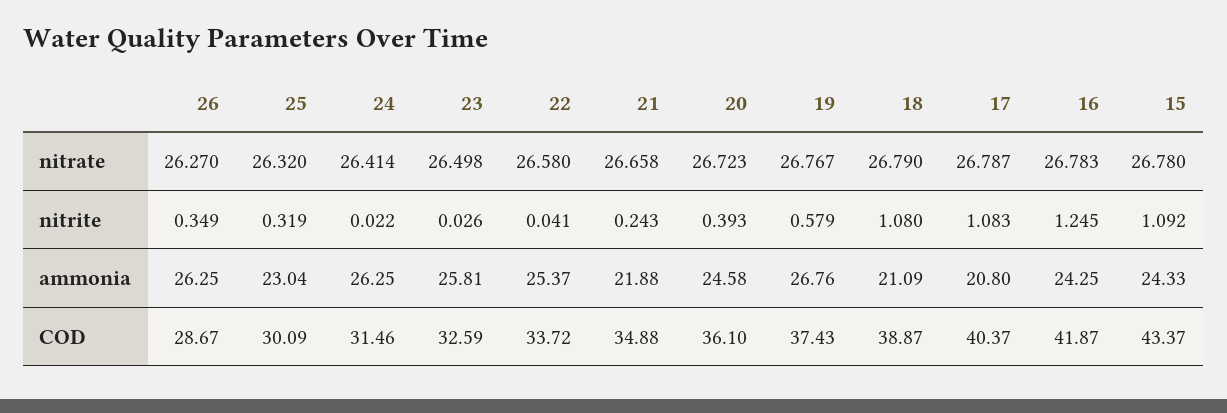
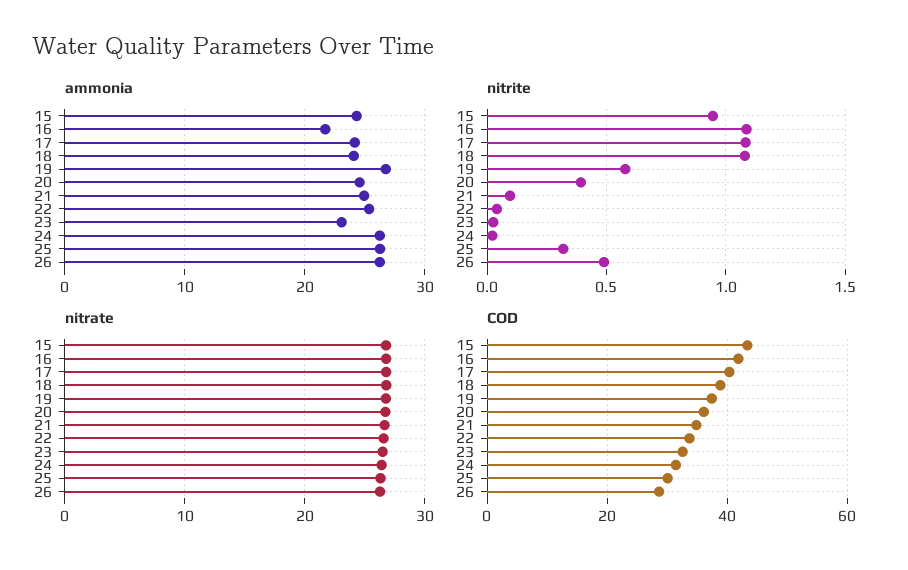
nitrite, 26: 0.349 -> 0.5
nitrite, 21: 0.243 -> 0.1
nitrite, 16: 1.245 -> 1.1
nitrite, 15: 1.092 -> 0.95
ammonia, 25: 23.04 -> 26
ammonia, 23: 25.81 -> 23
ammonia, 21: 21.88 -> 25
ammonia, 18: 21.09 -> 24
ammonia, 17: 20.8 -> 24
ammonia, 16: 24.25 -> 22

